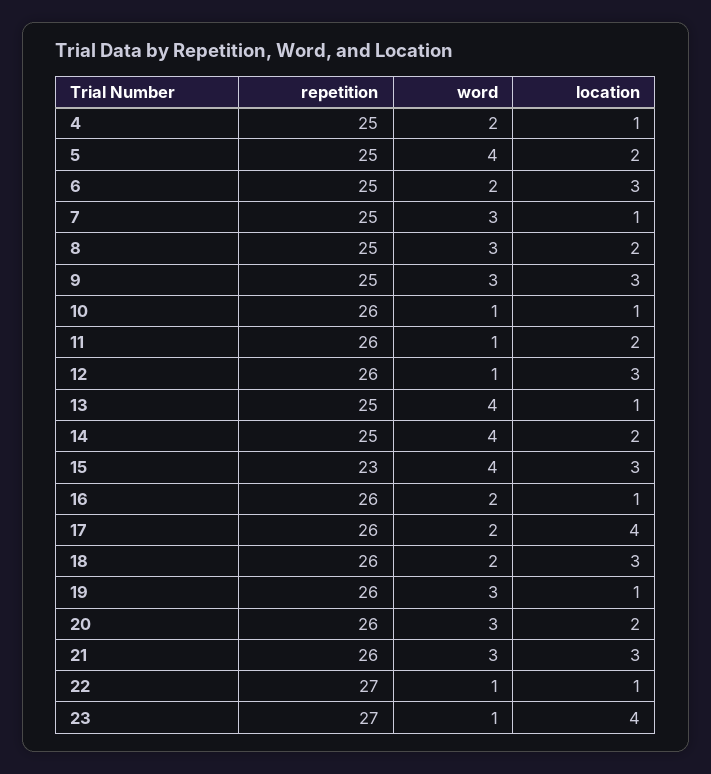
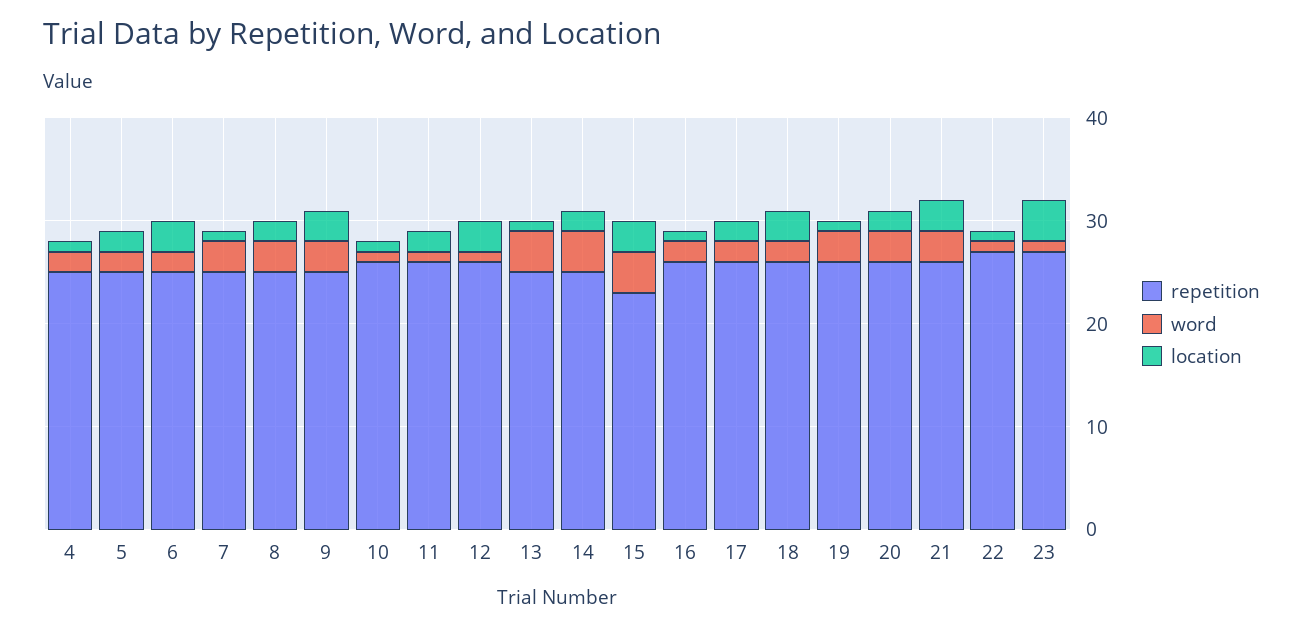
word, 5: 4 -> 2
location, 17: 4 -> 2

